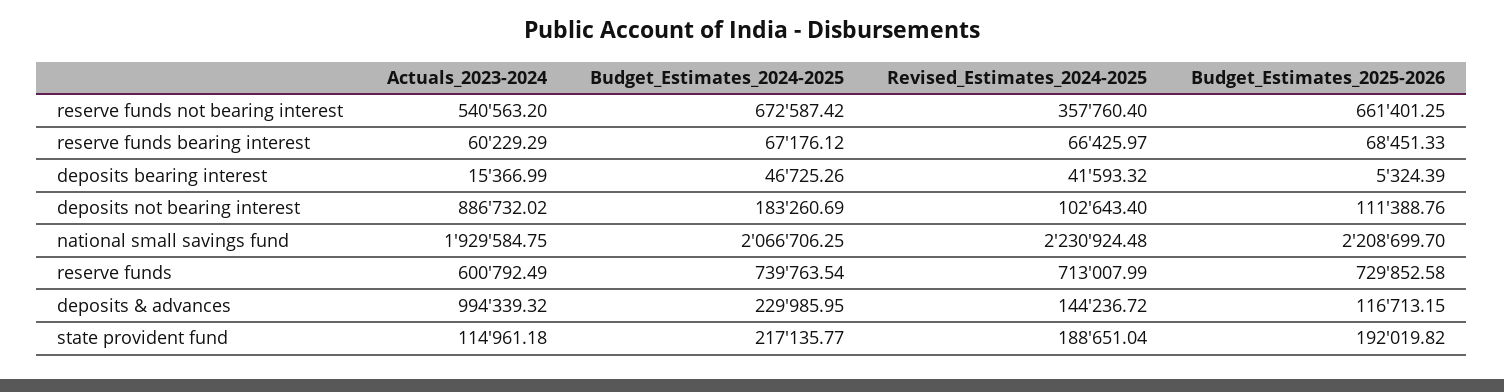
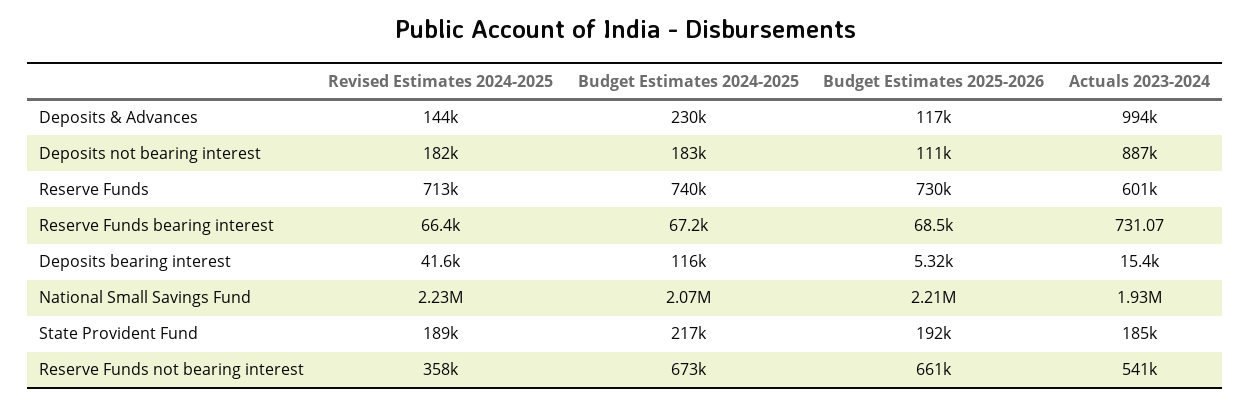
Actuals_2023-2024, reserve funds bearing interest: 60229.29 -> 731.07
Budget_Estimates_2024-2025, deposits bearing interest: 46725.26 -> 116000
Revised_Estimates_2024-2025, deposits not bearing interest: 102643.4 -> 182000
Actuals_2023-2024, state provident fund: 114961.18 -> 185000

